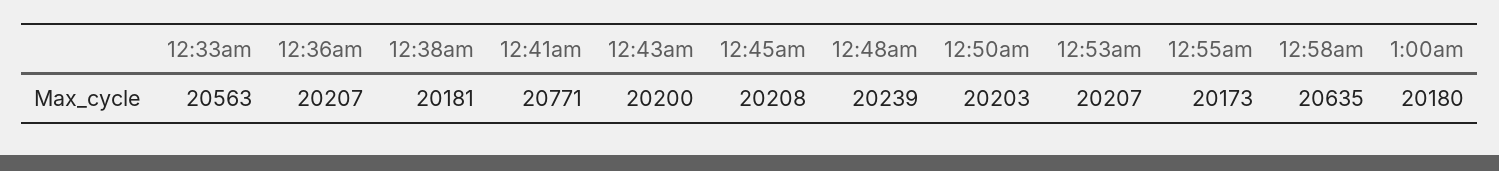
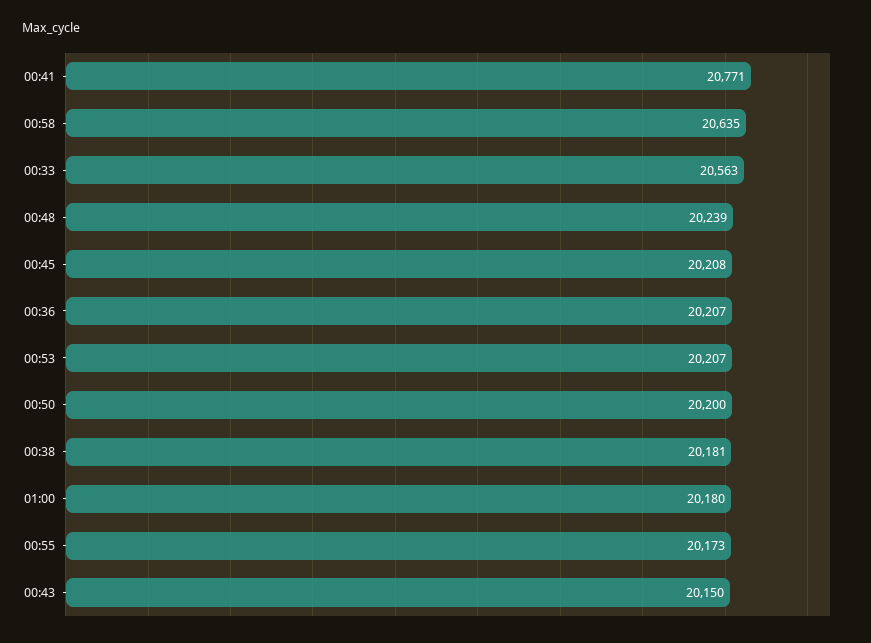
12:43am: 20200 -> 20150
12:50am: 20203 -> 20200

